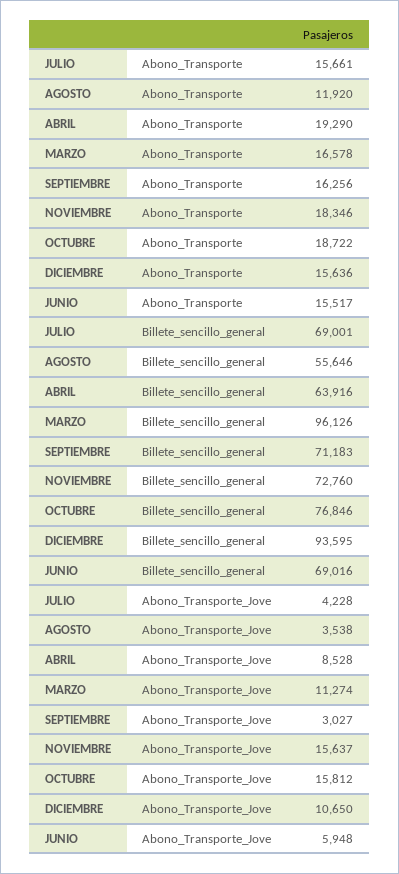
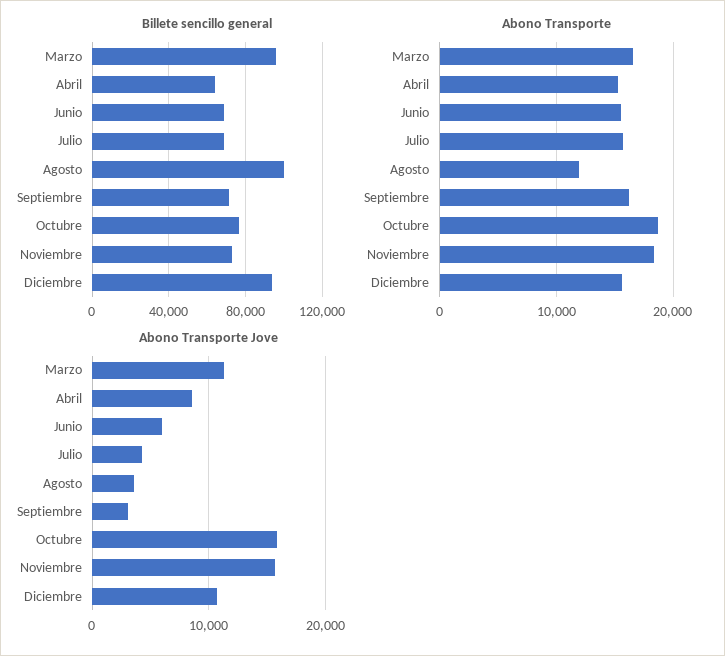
Abono_Transporte, ABRIL: 19290 -> 15000
Billete_sencillo_general, AGOSTO: 55646 -> 100000

